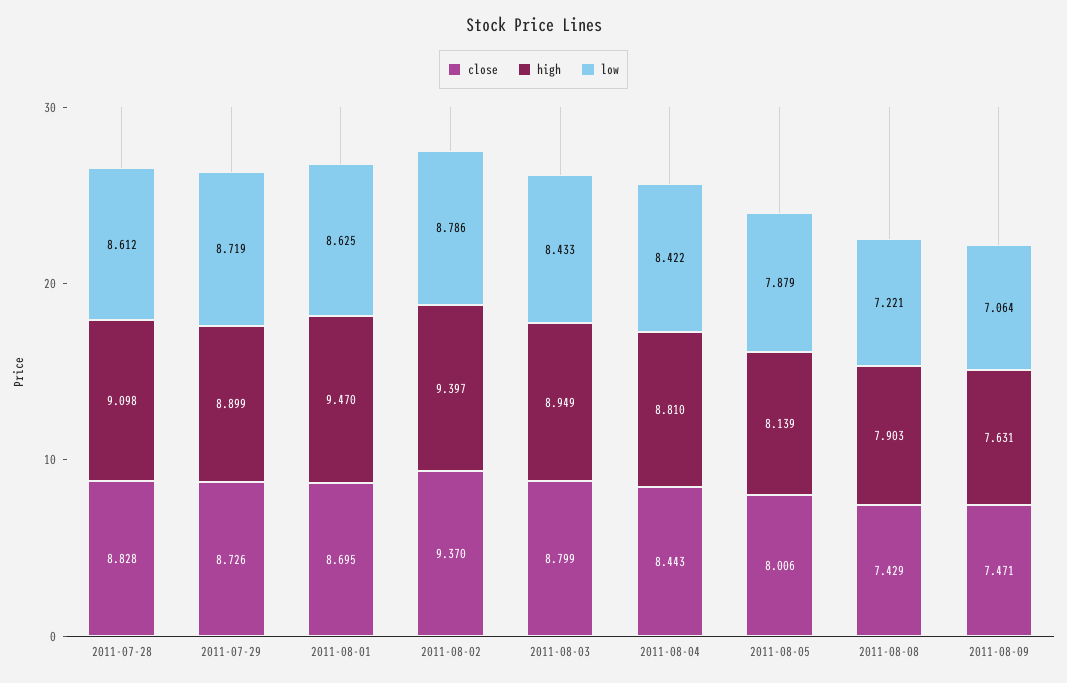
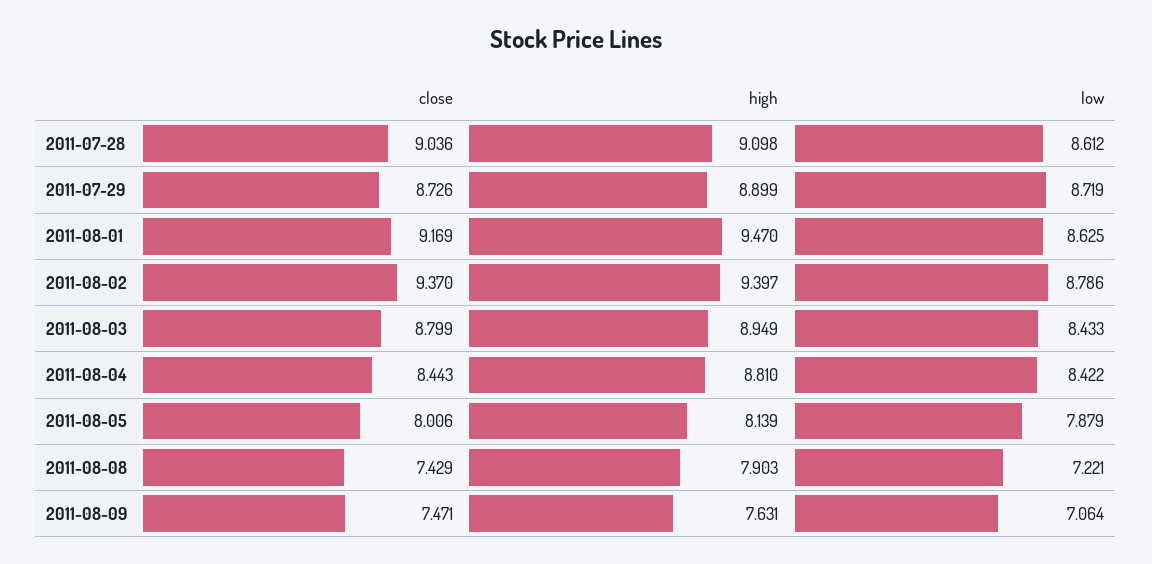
close, 2011-07-28: 8.828 -> 9.036
close, 2011-08-01: 8.695 -> 9.169

